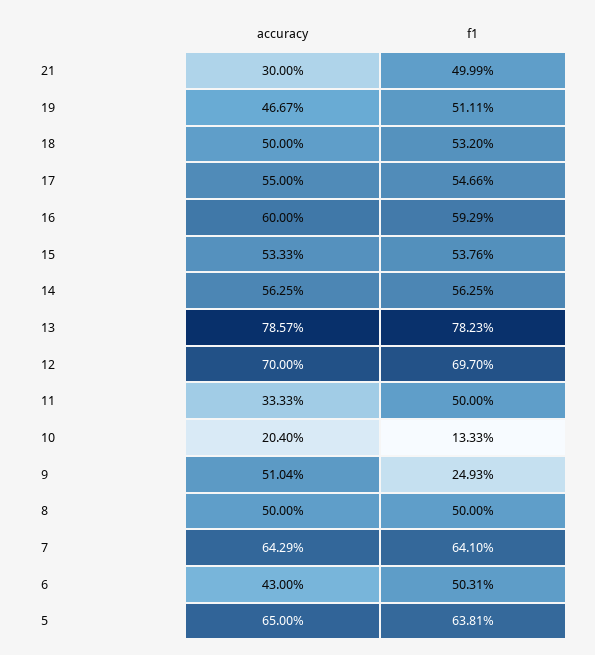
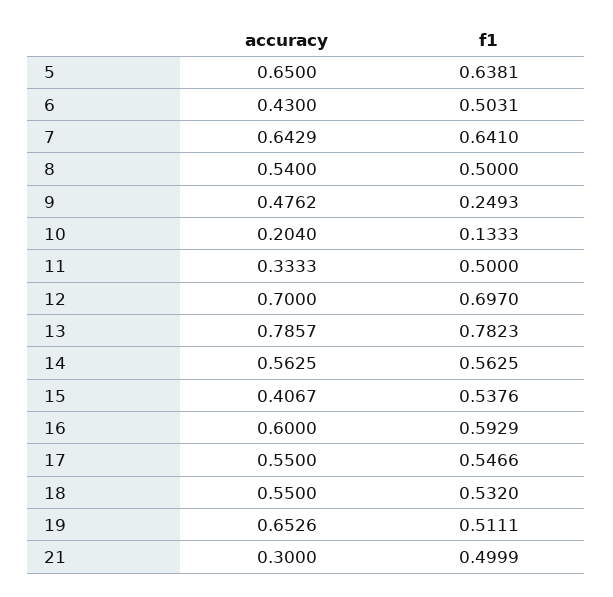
accuracy, 19: 0.4667 -> 0.6526
accuracy, 18: 0.5 -> 0.55
accuracy, 15: 0.5333 -> 0.4067
accuracy, 9: 0.5104 -> 0.4762
accuracy, 8: 0.5 -> 0.54

